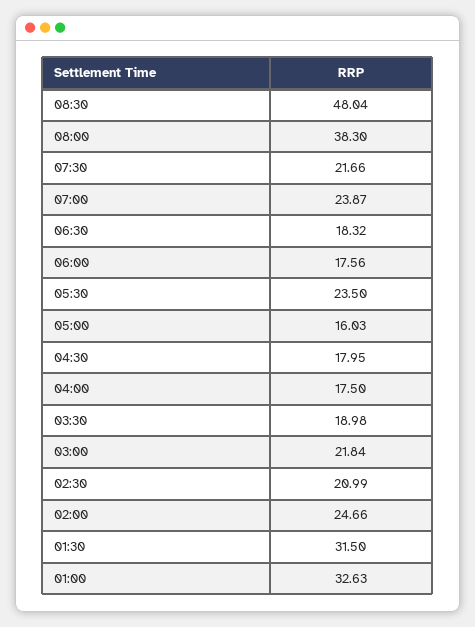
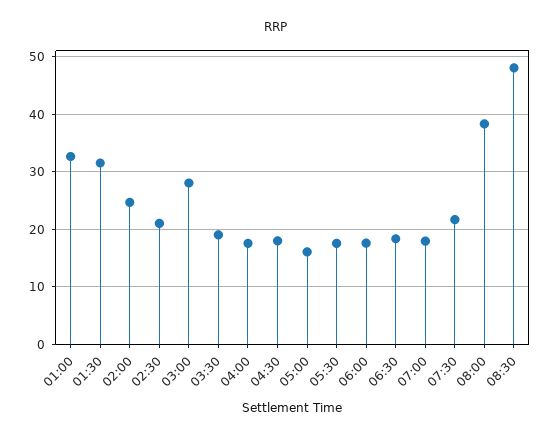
07:00: 23.87 -> 18
05:30: 23.5 -> 18
03:00: 21.84 -> 28

